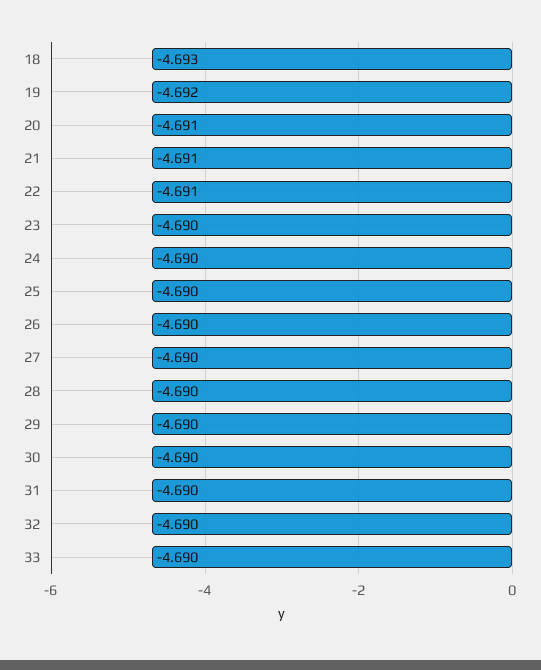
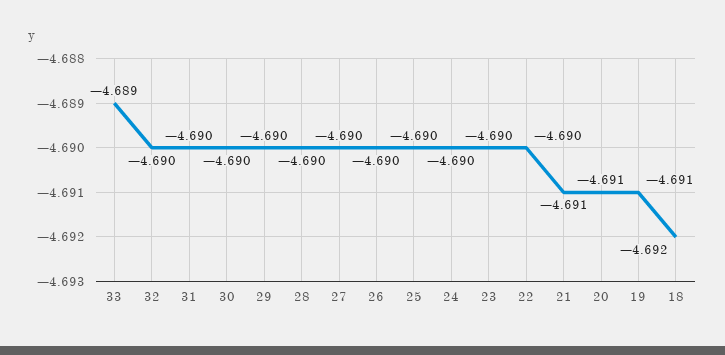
18: -4.693 -> -4.692
19: -4.692 -> -4.691
22: -4.691 -> -4.69
33: -4.69 -> -4.689

